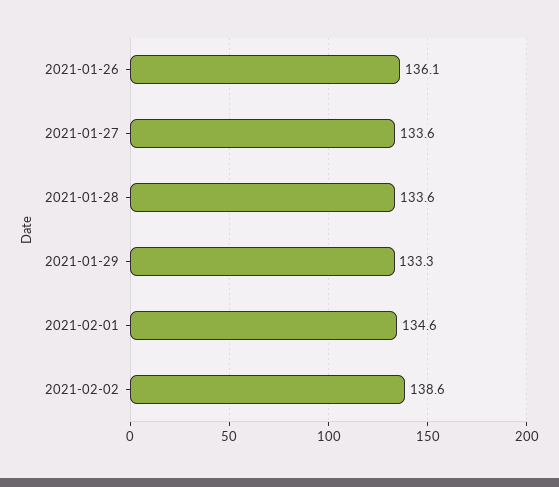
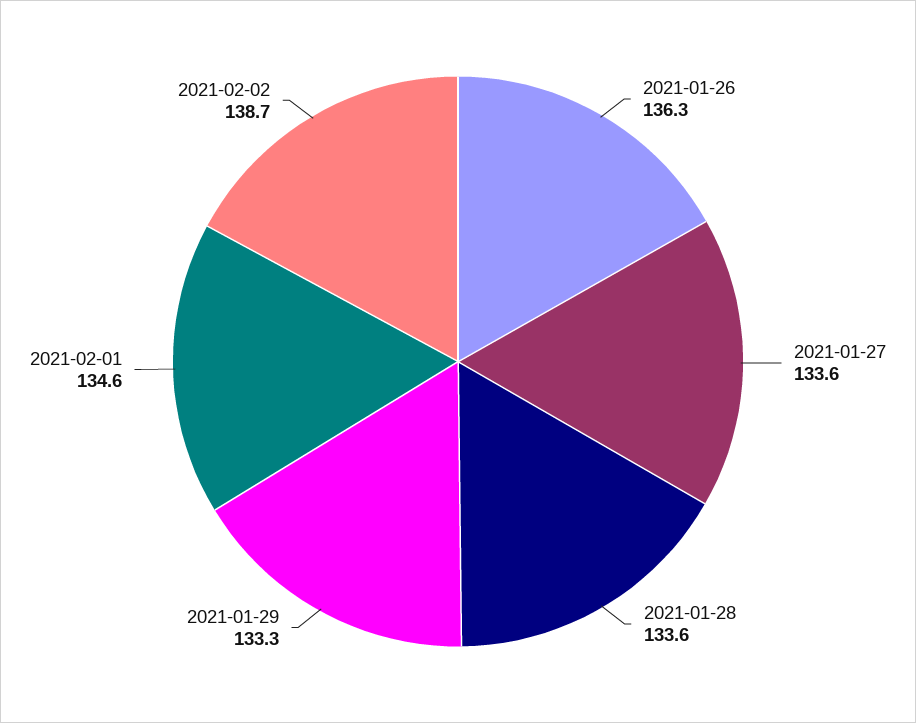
2021-01-26: 136.1 -> 136.3
2021-02-02: 138.6 -> 138.7

